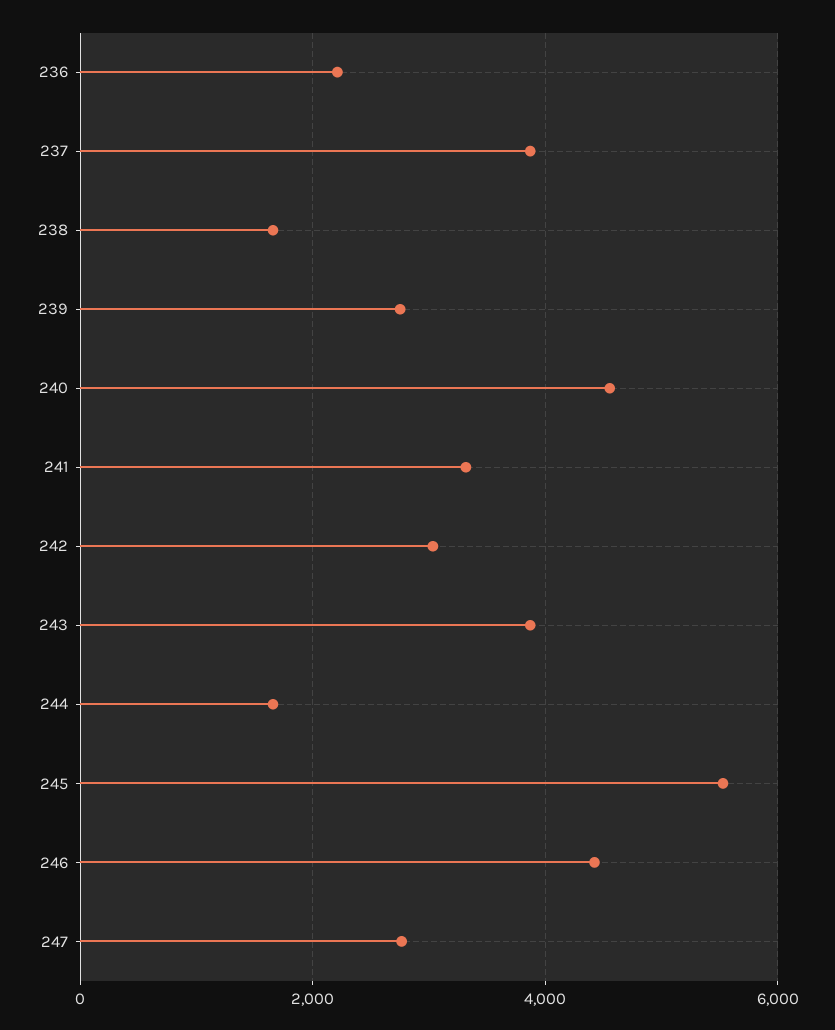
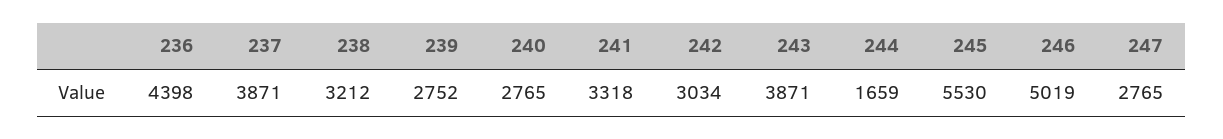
236: 2200 -> 4398
238: 1600 -> 3212
240: 4600 -> 2765
246: 4400 -> 5019

